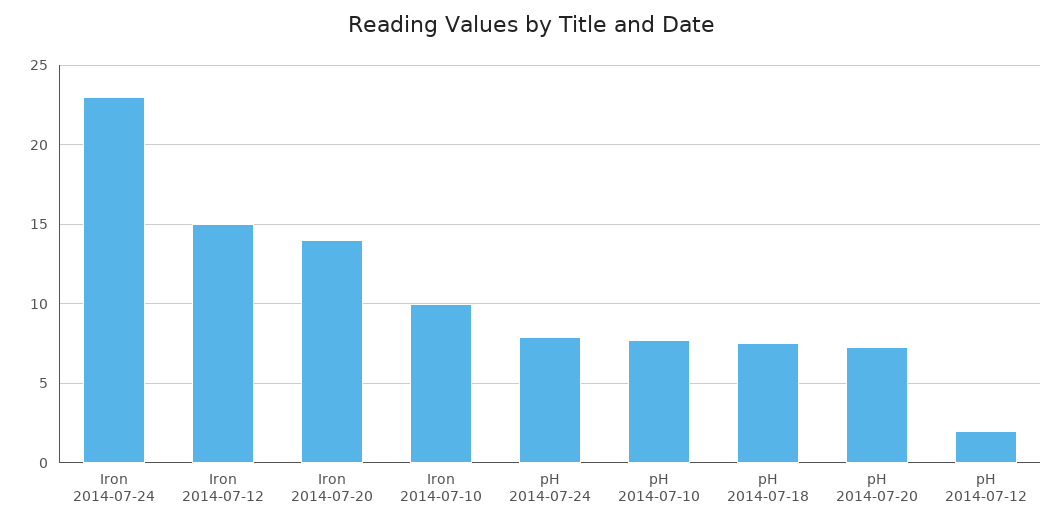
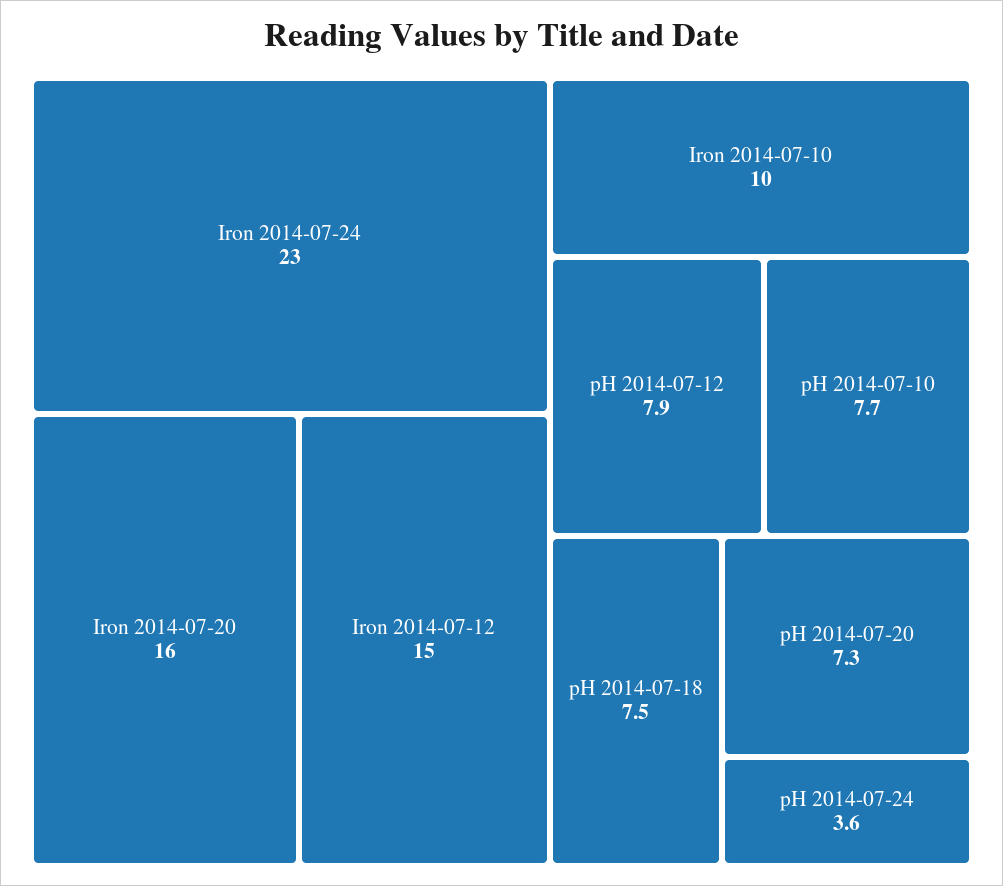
Iron 2014-07-20: 14 -> 16
pH 2014-07-24: 8 -> 3.6
pH 2014-07-12: 2 -> 7.9

